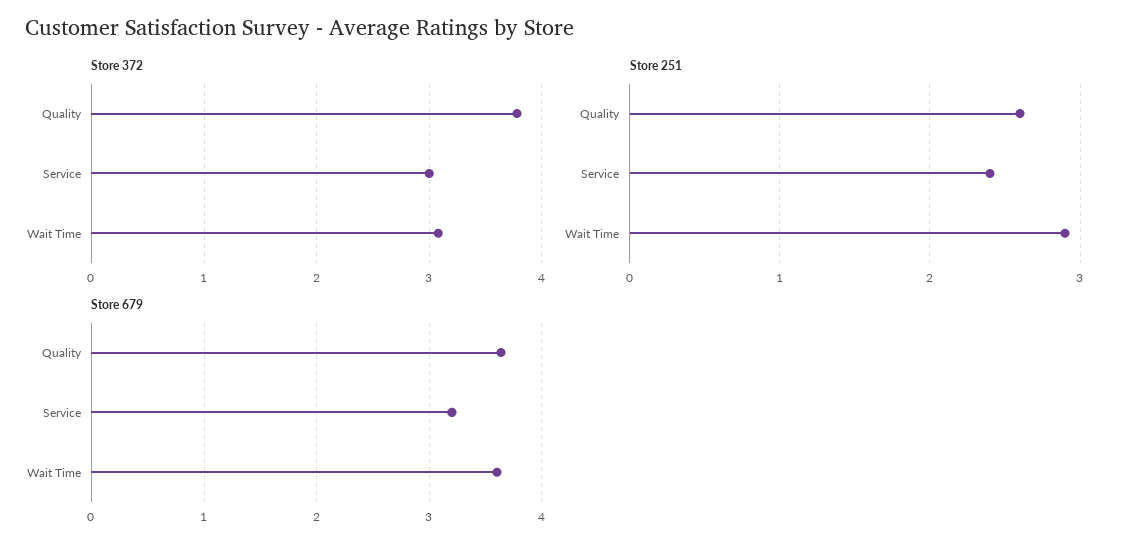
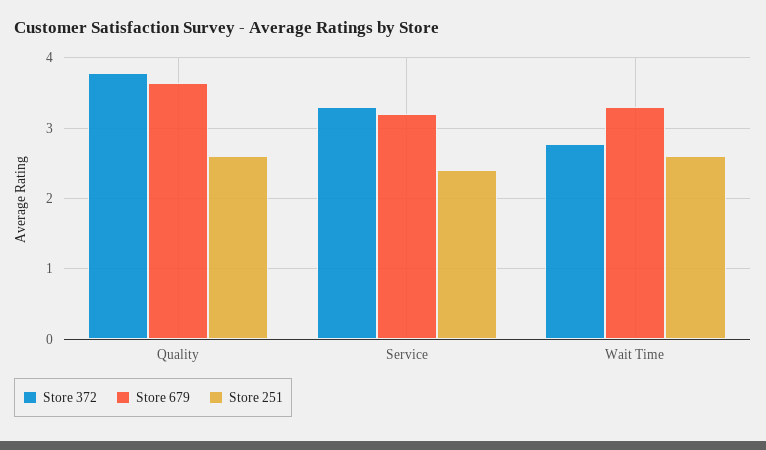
Store 372, Service: 3 -> 3.3
Store 372, Wait Time: 3.1 -> 2.8
Store 251, Wait Time: 2.9 -> 2.6
Store 679, Wait Time: 3.6 -> 3.3

